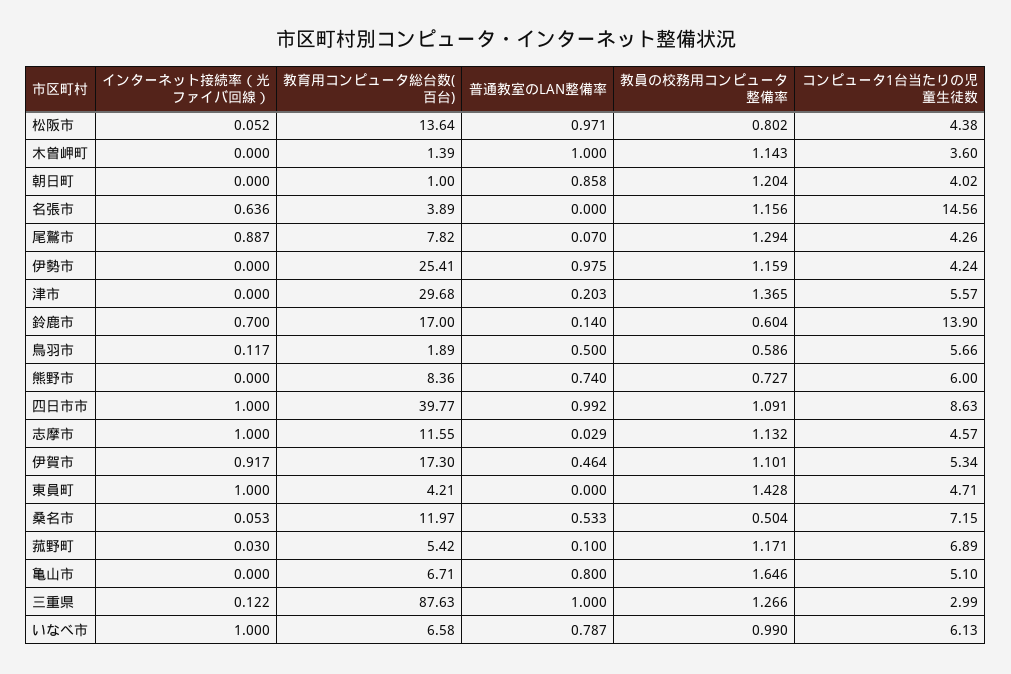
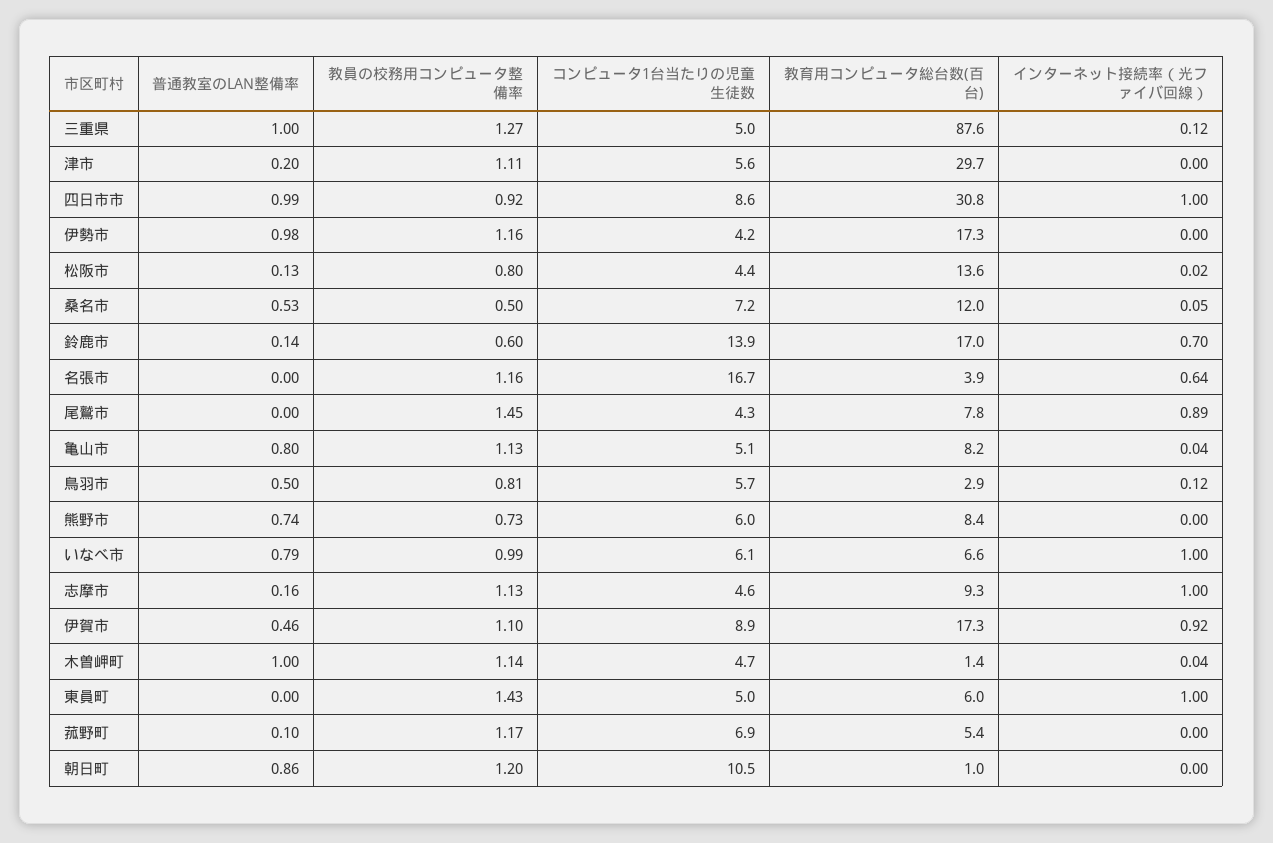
インターネット接続率（光ファイバ回線）, 松阪市: 0.052 -> 0.02
普通教室のLAN整備率, 松阪市: 0.971 -> 0.13
インターネット接続率（光ファイバ回線）, 木曽岬町: 0 -> 0.04
コンピュータ1台当たりの児童生徒数, 木曽岬町: 3.6 -> 4.7
コンピュータ1台当たりの児童生徒数, 朝日町: 4.02 -> 10.5
コンピュータ1台当たりの児童生徒数, 名張市: 14.56 -> 16.7
普通教室のLAN整備率, 尾鷲市: 0.07 -> 0
教員の校務用コンピュータ整備率, 尾鷲市: 1.294 -> 1.45
教育用コンピュータ総台数(百台), 伊勢市: 25.41 -> 17.3
教員の校務用コンピュータ整備率, 津市: 1.365 -> 1.11
教育用コンピュータ総台数(百台), 鳥羽市: 1.89 -> 2.9
教員の校務用コンピュータ整備率, 鳥羽市: 0.586 -> 0.81
教育用コンピュータ総台数(百台), 四日市市: 39.77 -> 30.8
教員の校務用コンピュータ整備率, 四日市市: 1.091 -> 0.92
教育用コンピュータ総台数(百台), 志摩市: 11.55 -> 9.3
普通教室のLAN整備率, 志摩市: 0.029 -> 0.16
コンピュータ1台当たりの児童生徒数, 伊賀市: 5.34 -> 8.9
教育用コンピュータ総台数(百台), 東員町: 4.21 -> 6
コンピュータ1台当たりの児童生徒数, 東員町: 4.71 -> 5
インターネット接続率（光ファイバ回線）, 菰野町: 0.03 -> 0
インターネット接続率（光ファイバ回線）, 亀山市: 0 -> 0.04
教育用コンピュータ総台数(百台), 亀山市: 6.71 -> 8.2
教員の校務用コンピュータ整備率, 亀山市: 1.646 -> 1.13
コンピュータ1台当たりの児童生徒数, 三重県: 2.99 -> 5

